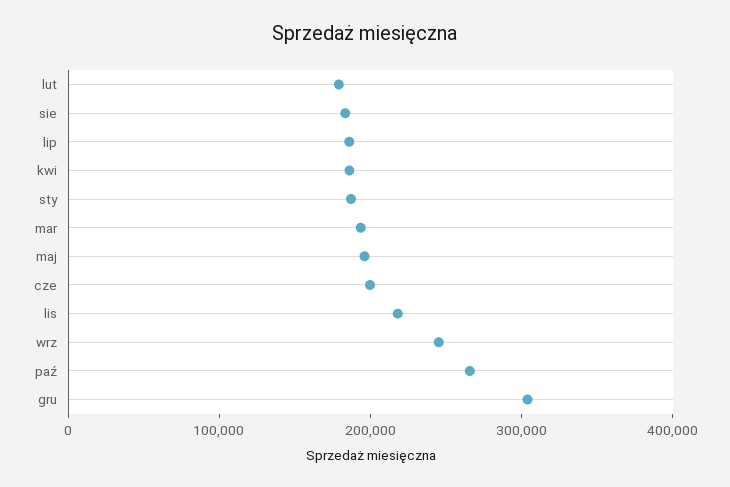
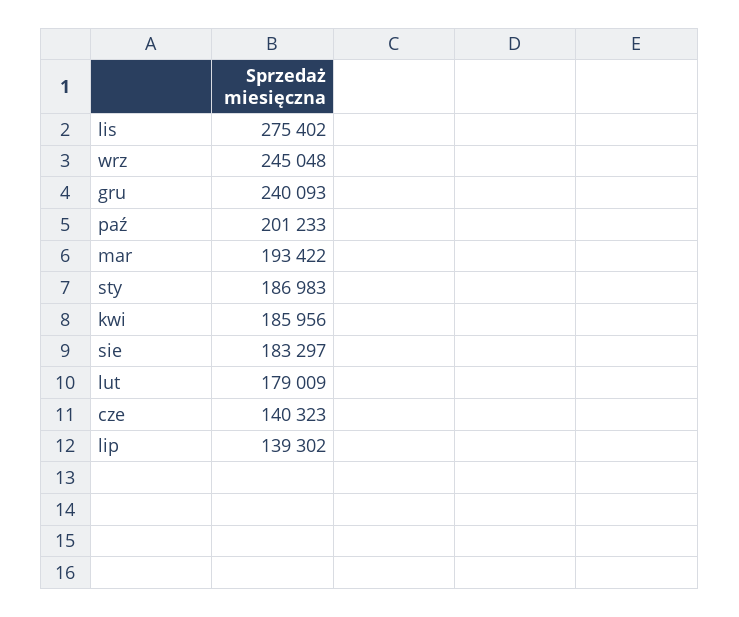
lip: 180000 -> 139302
maj: 200000 -> none
cze: 200000 -> 140323
lis: 220000 -> 275402
paź: 260000 -> 201233
gru: 300000 -> 240093

